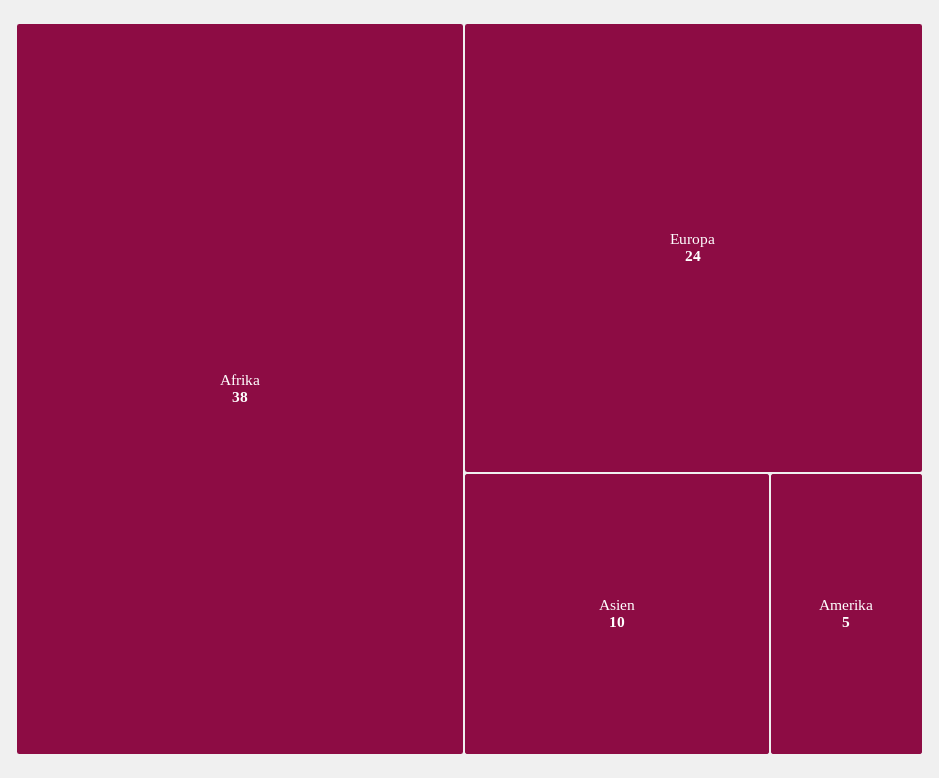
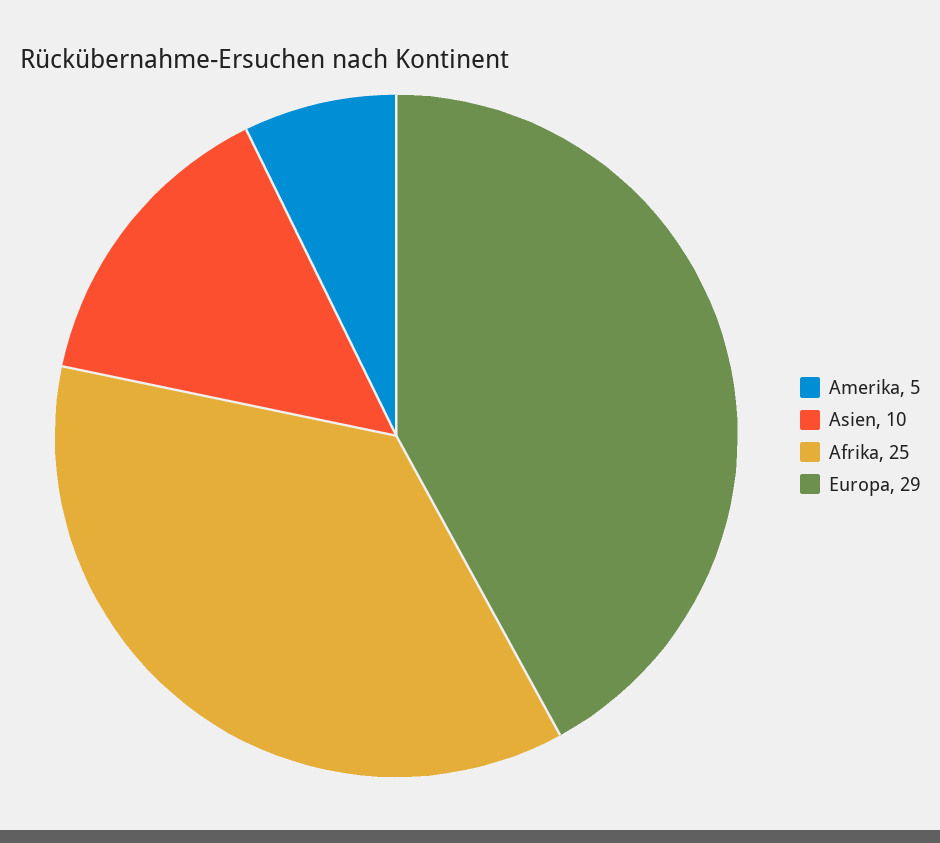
Afrika: 38 -> 25
Europa: 24 -> 29

